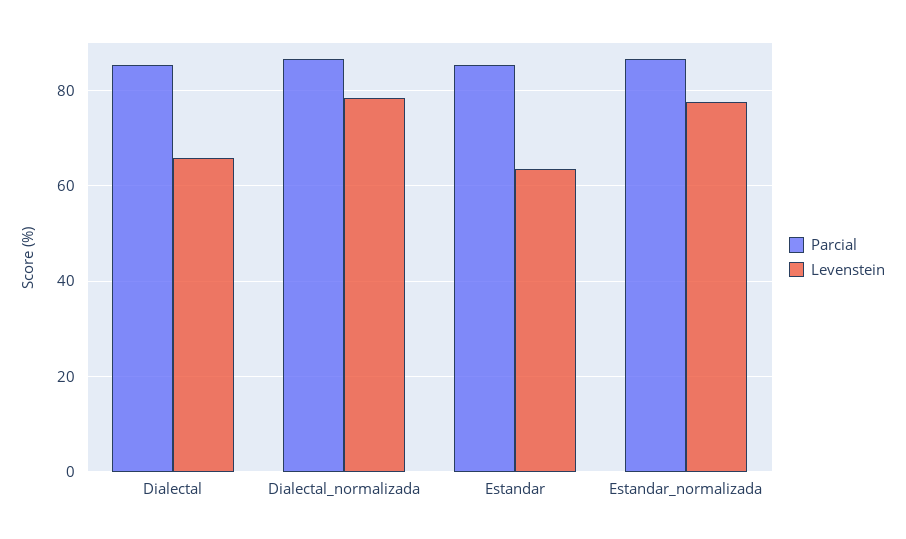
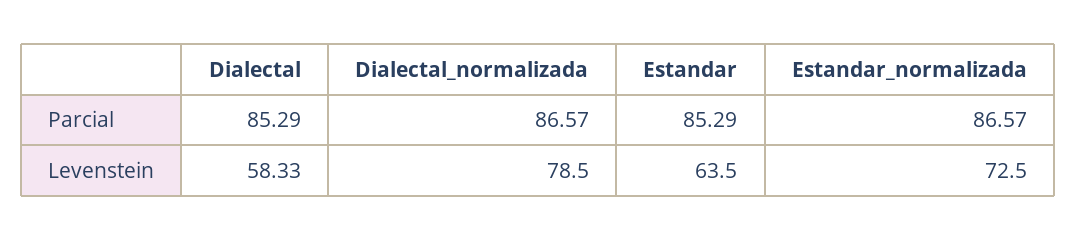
Levenstein, Dialectal: 66 -> 58.33
Levenstein, Estandar_normalizada: 78 -> 72.5

